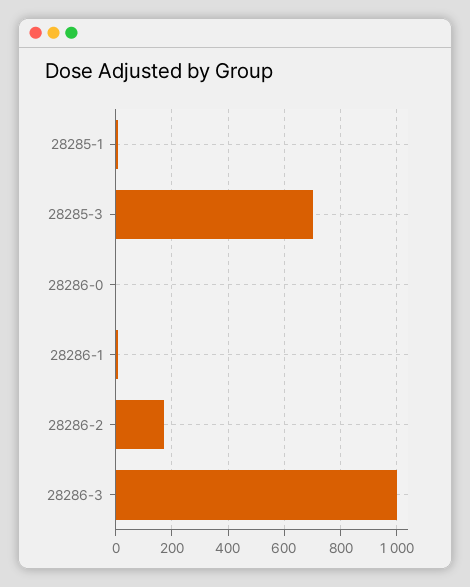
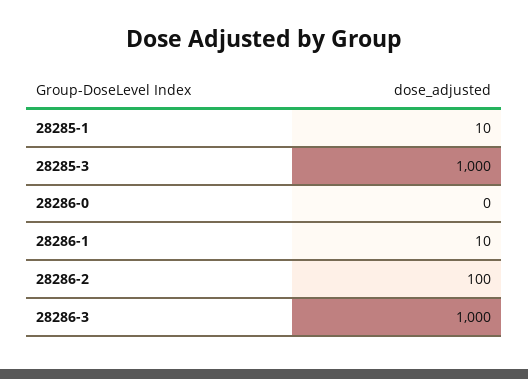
28285-3: 700 -> 1000
28286-2: 175 -> 100

